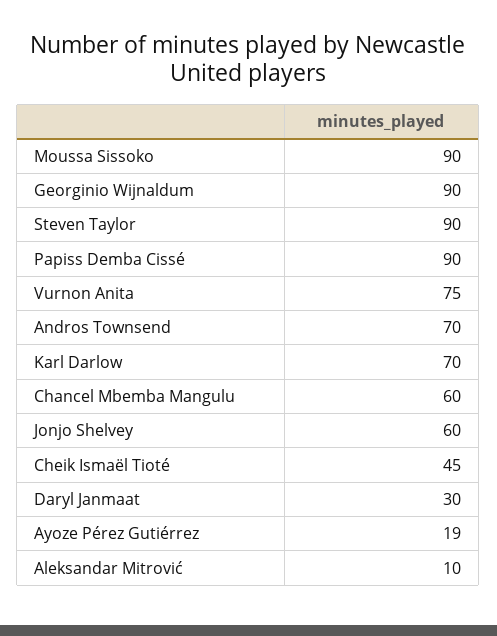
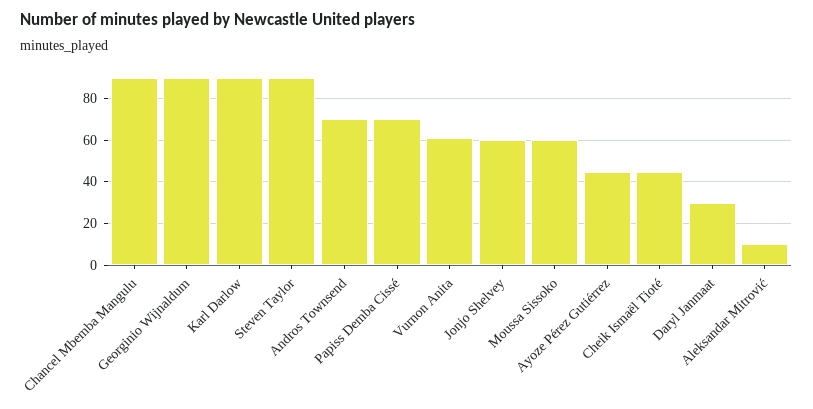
Moussa Sissoko: 90 -> 60
Papiss Demba Cissé: 90 -> 70
Vurnon Anita: 75 -> 60
Karl Darlow: 70 -> 90
Chancel Mbemba Mangulu: 60 -> 90
Ayoze Pérez Gutiérrez: 19 -> 45

